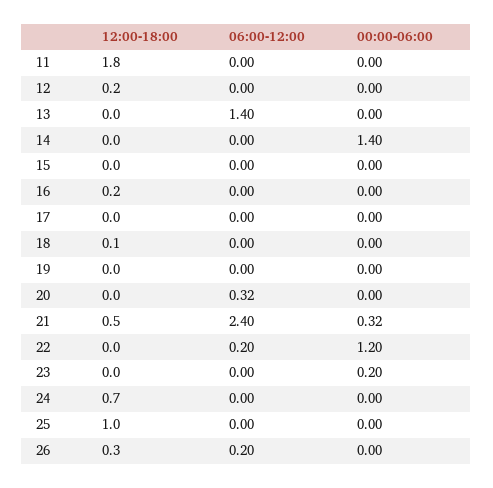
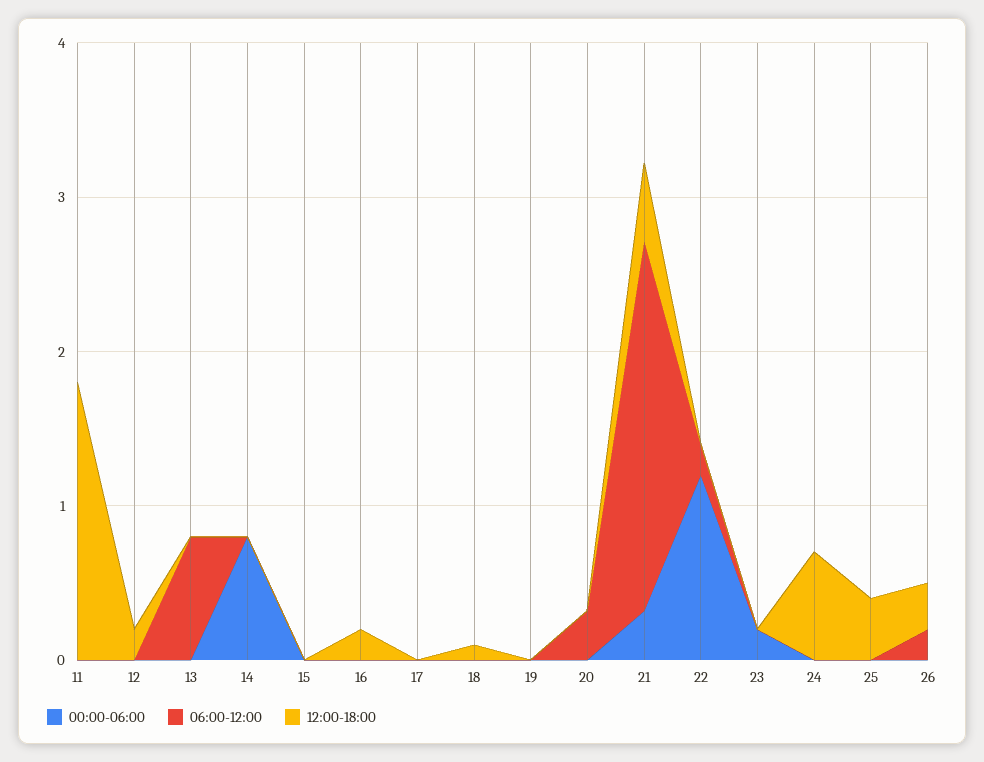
06:00-12:00, 13: 1.4 -> 0.8
00:00-06:00, 14: 1.4 -> 0.8
12:00-18:00, 25: 1 -> 0.4

